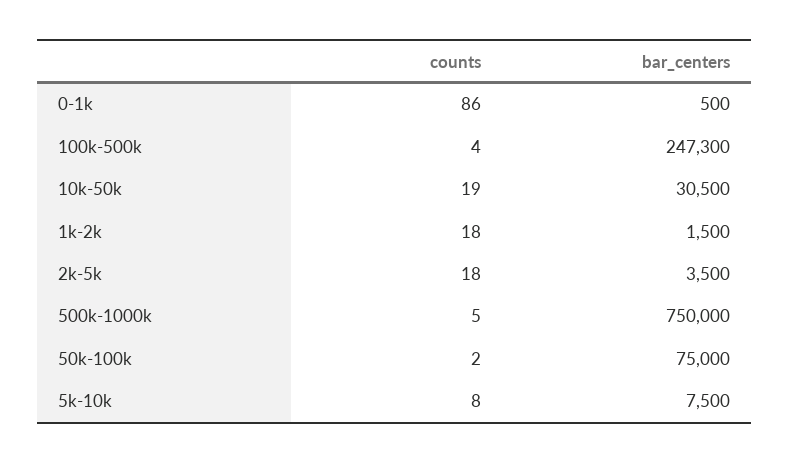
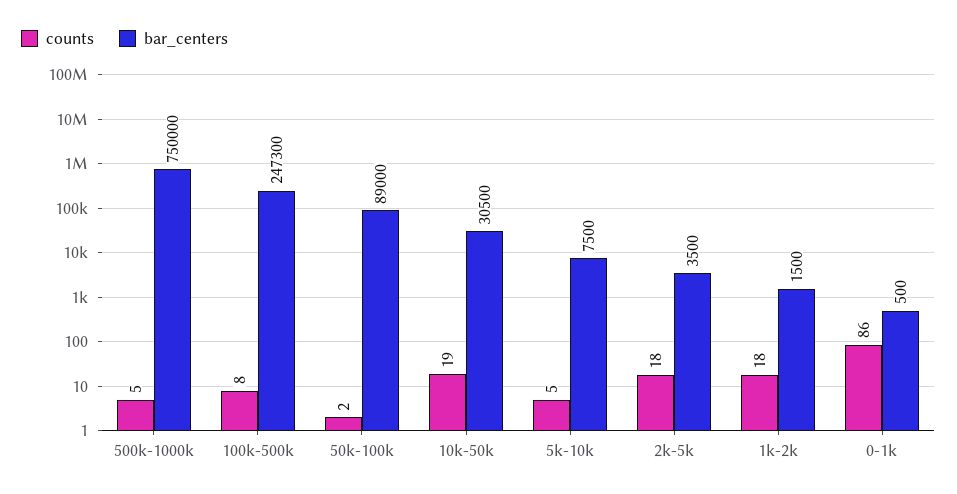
counts, 100k-500k: 4 -> 8
bar_centers, 50k-100k: 75000 -> 89000
counts, 5k-10k: 8 -> 5

